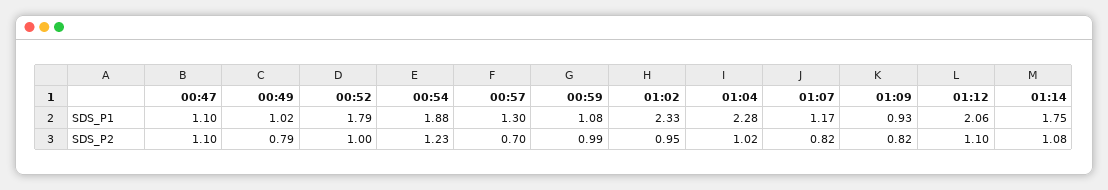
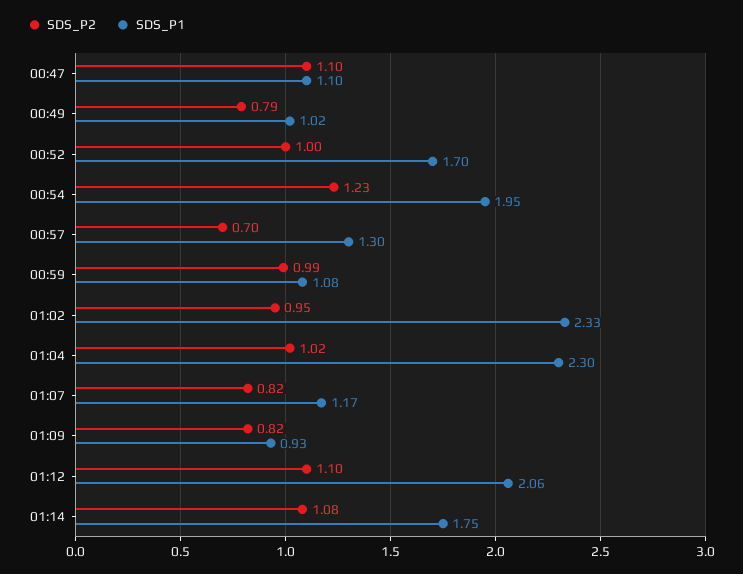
SDS_P1, 00:52: 1.79 -> 1.7
SDS_P1, 00:54: 1.88 -> 1.95
SDS_P1, 01:04: 2.28 -> 2.3

